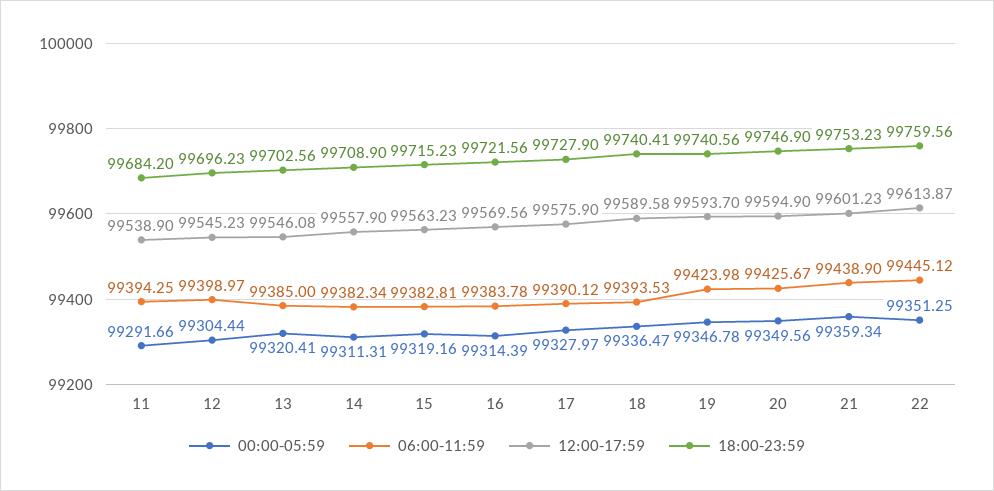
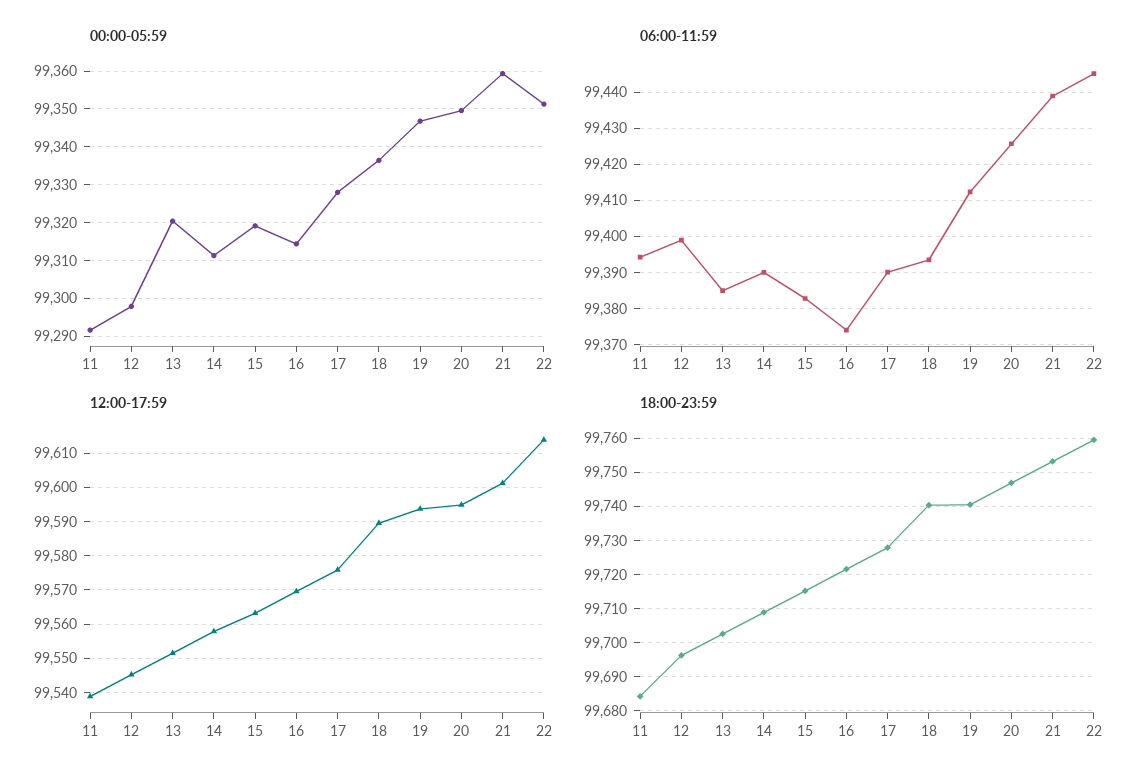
00:00-05:59, 12: 99304.44 -> 99298
12:00-17:59, 13: 99546.08 -> 99552
06:00-11:59, 14: 99382.34 -> 99390
06:00-11:59, 16: 99383.78 -> 99374
06:00-11:59, 19: 99423.98 -> 99412

